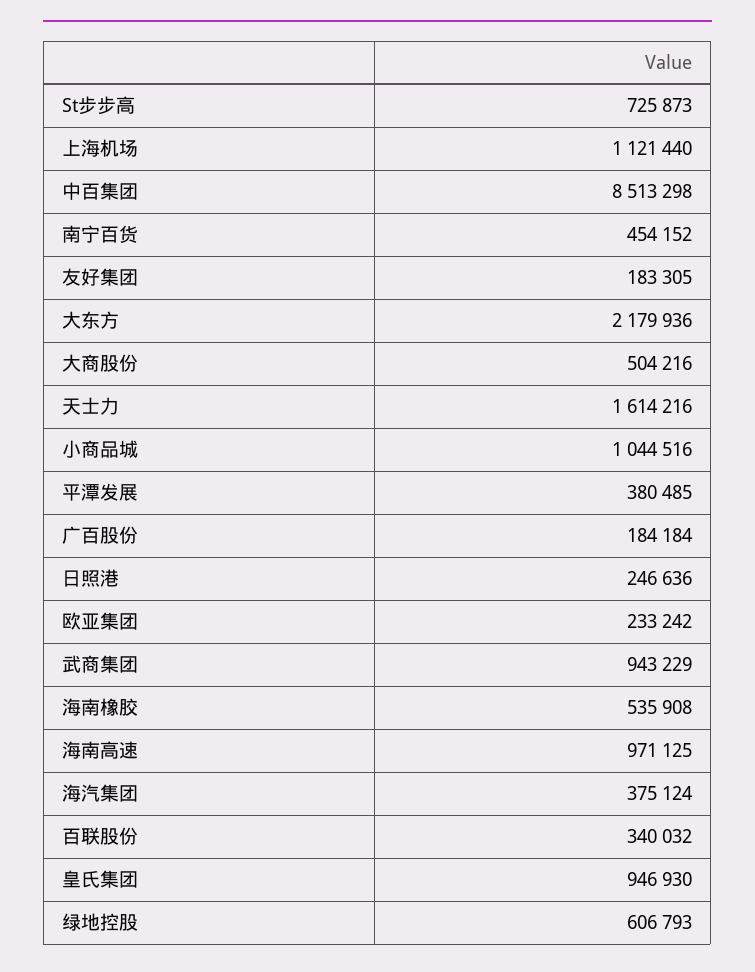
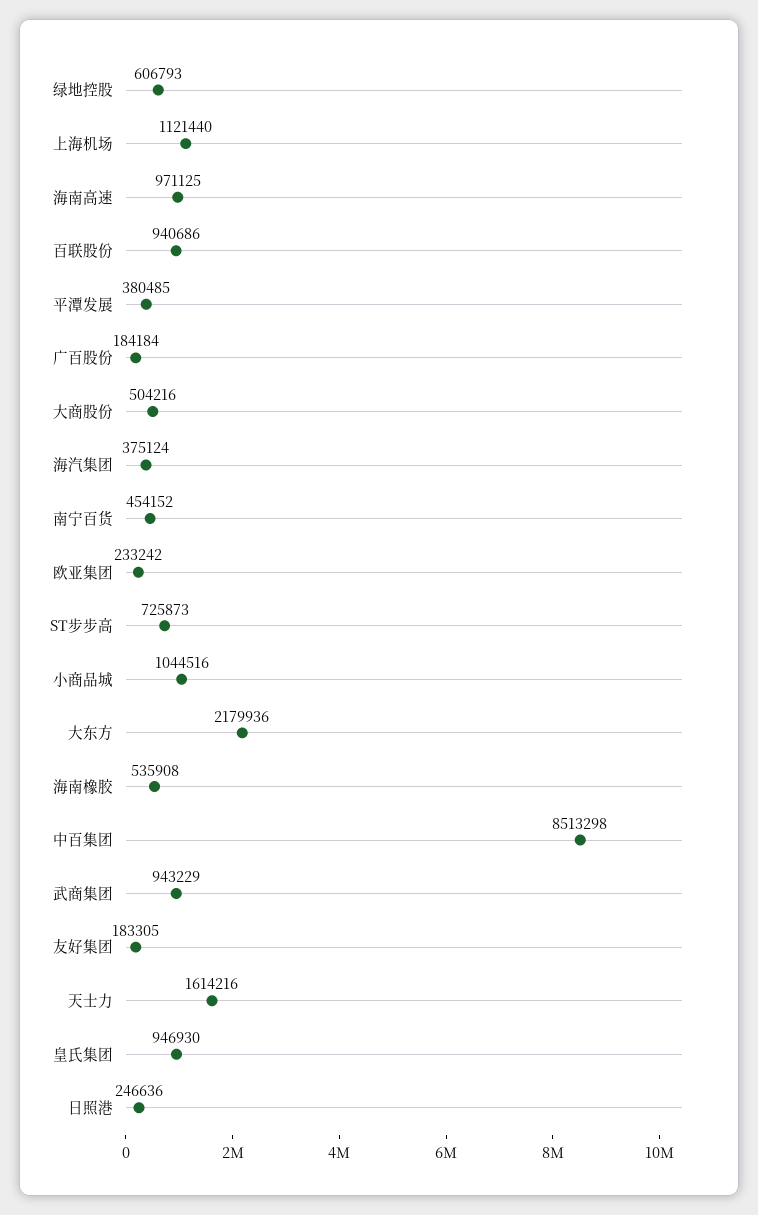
百联股份: 340032 -> 940686

